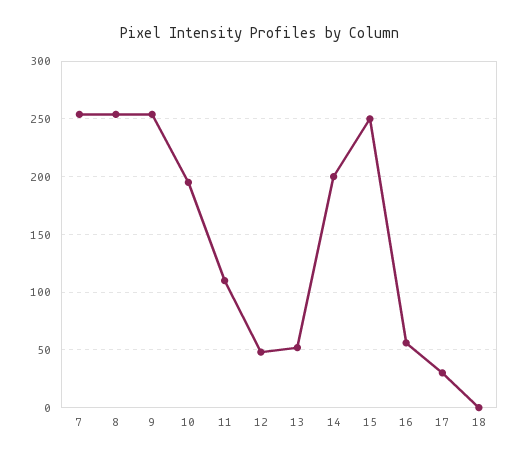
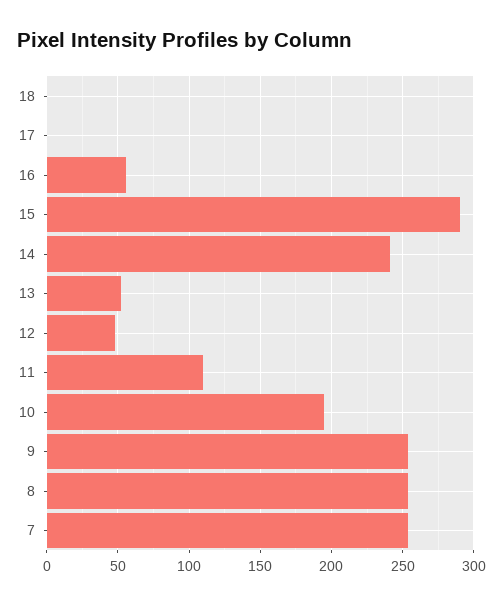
14: 200 -> 240
15: 250 -> 290
17: 30 -> 0

